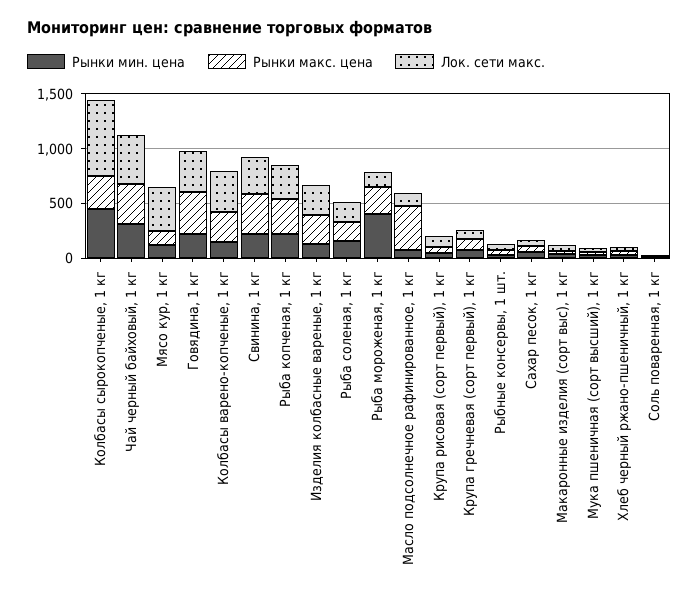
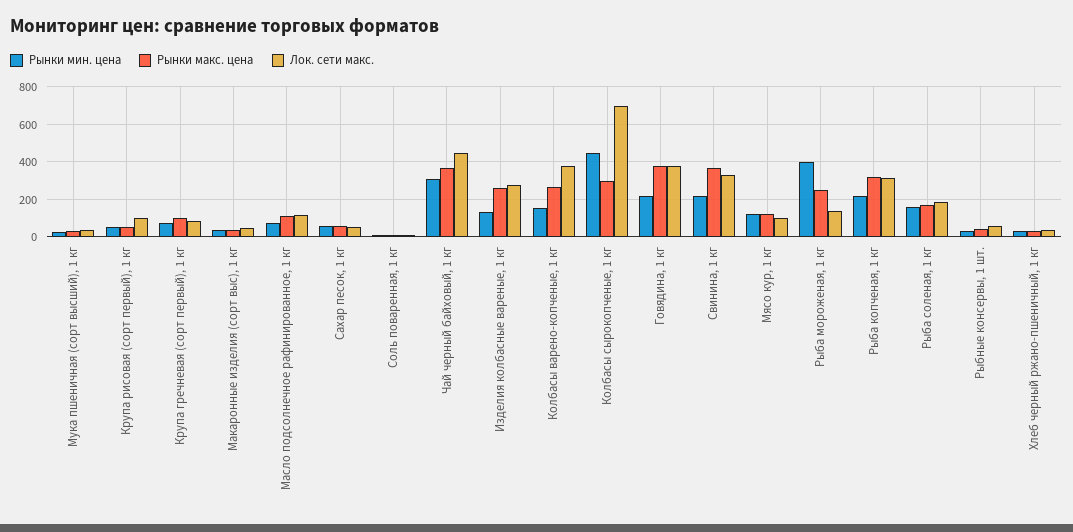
Лок. сети макс., Мясо кур, 1 кг: 400 -> 100
Рынки макс. цена, Масло подсолнечное рафинированное, 1 кг: 400 -> 100

